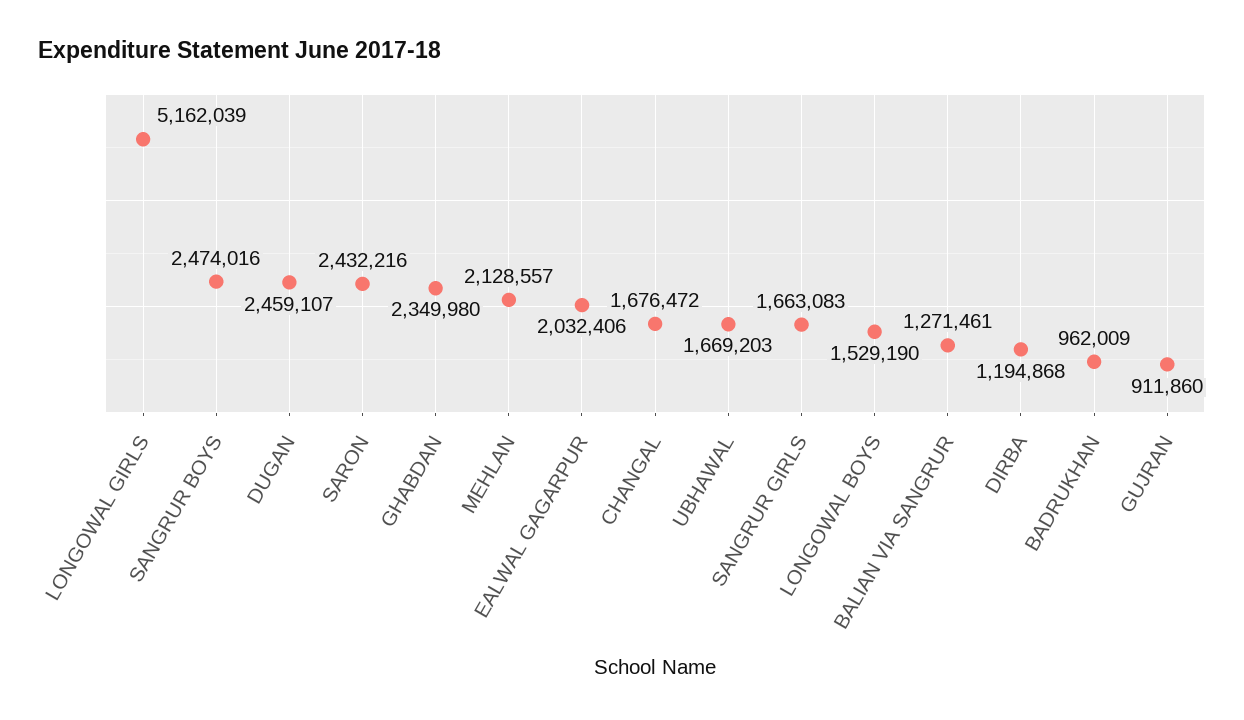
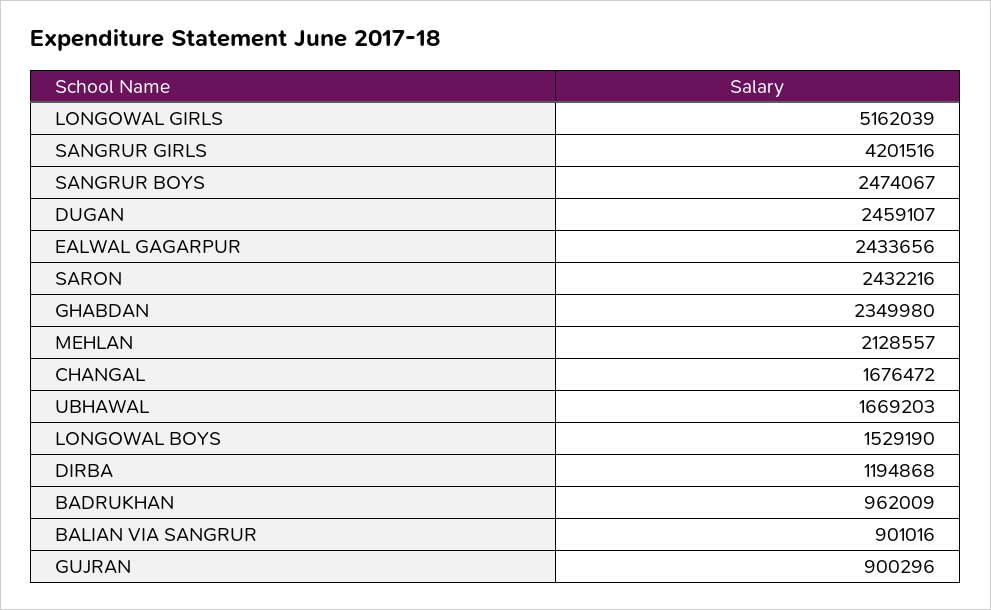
SANGRUR BOYS: 2474016 -> 2474067
EALWAL GAGARPUR: 2032406 -> 2433656
SANGRUR GIRLS: 1663083 -> 4201516
BALIAN VIA SANGRUR: 1271461 -> 901016
GUJRAN: 911860 -> 900296

